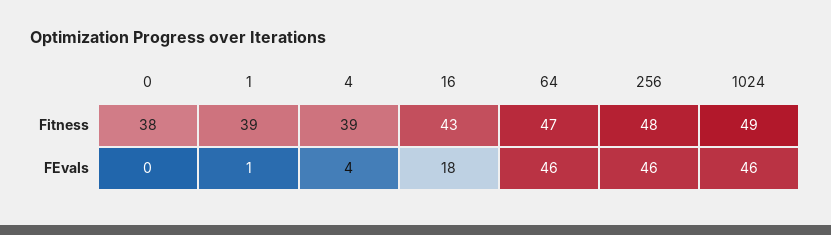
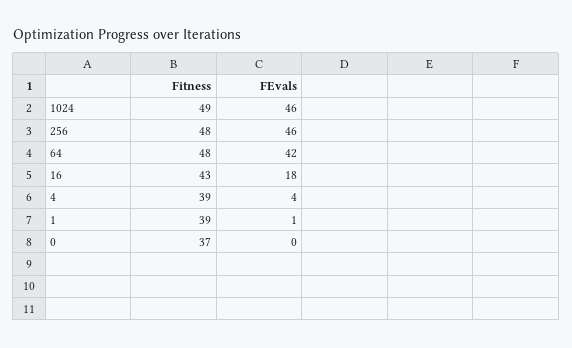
0, Fitness: 38 -> 37
64, Fitness: 47 -> 48
64, FEvals: 46 -> 42

